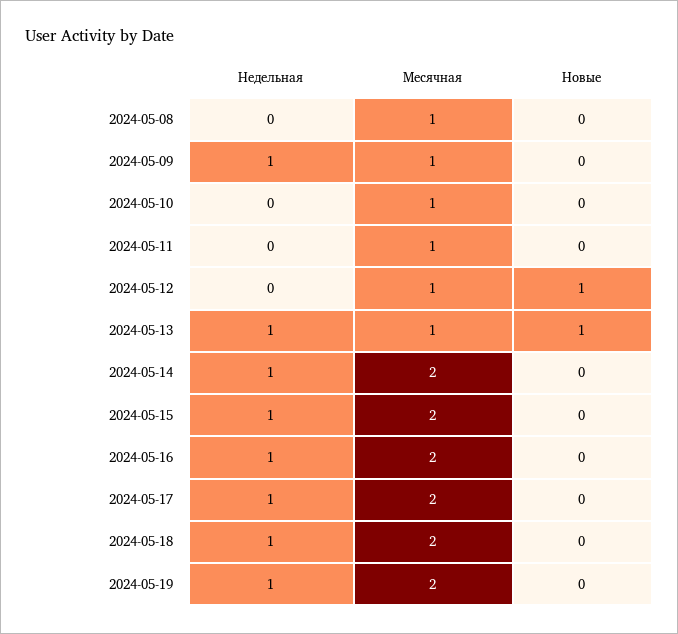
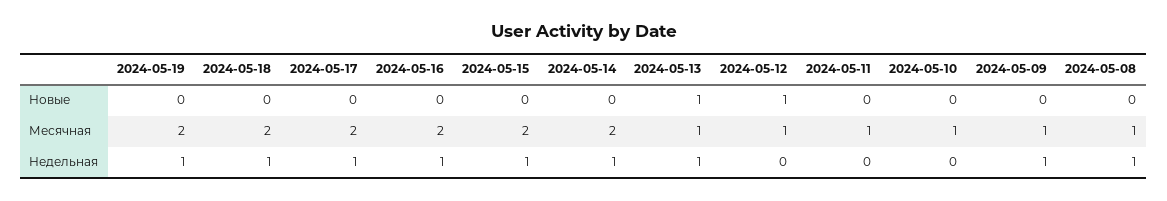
Недельная, 2024-05-08: 0 -> 1

